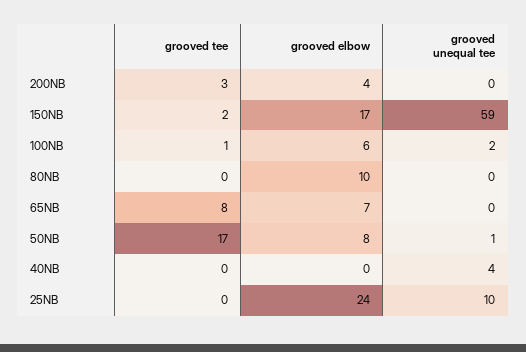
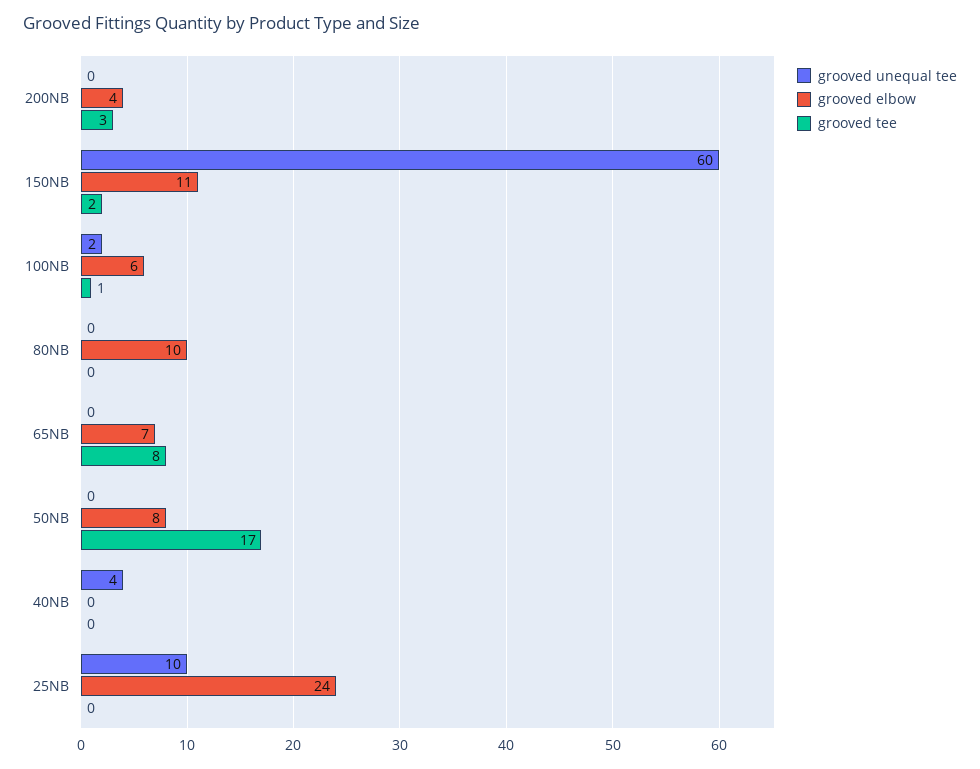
grooved elbow, 150NB: 17 -> 11
grooved unequal tee, 150NB: 59 -> 60
grooved unequal tee, 50NB: 1 -> 0

